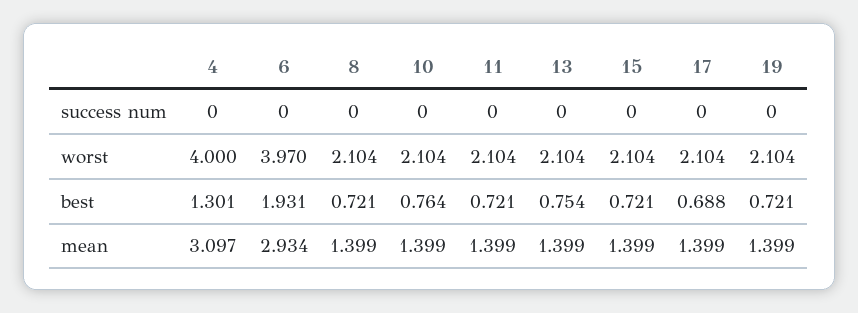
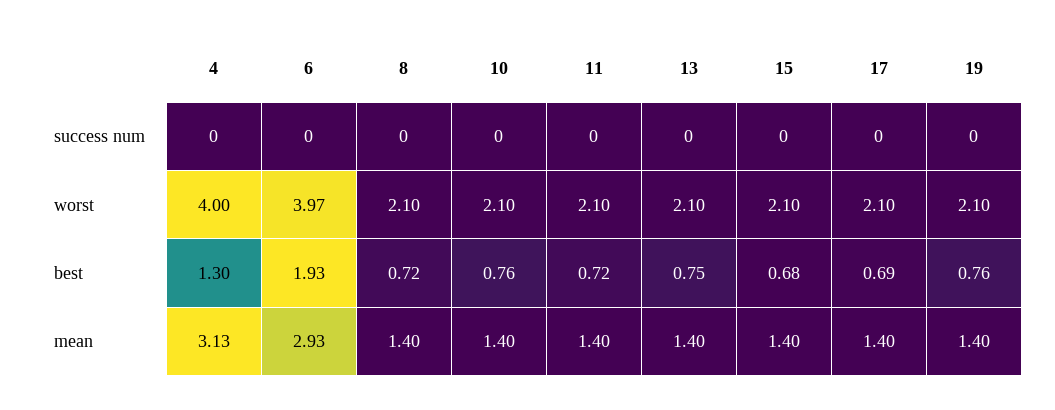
15, best: 0.721 -> 0.68
19, best: 0.721 -> 0.76
4, mean: 3.097 -> 3.13

